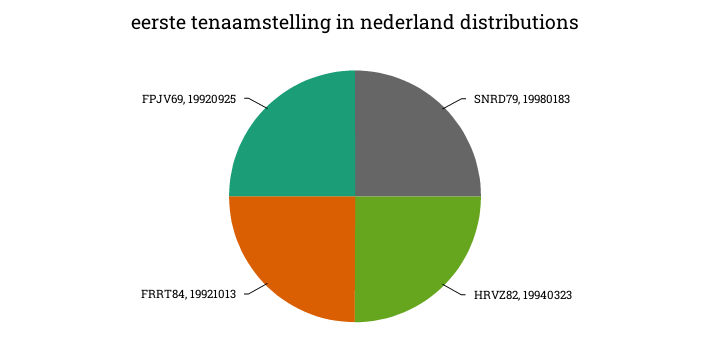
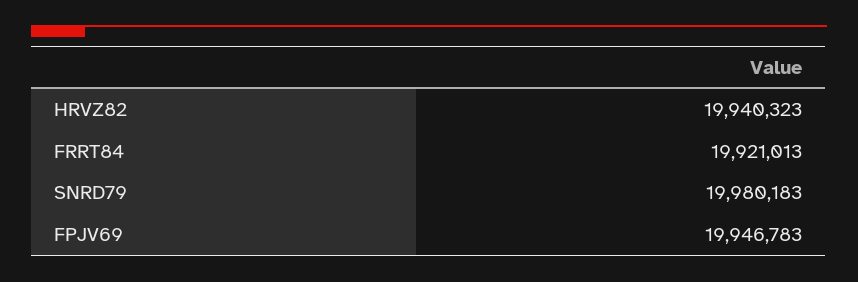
FPJV69: 19920925 -> 19946783

